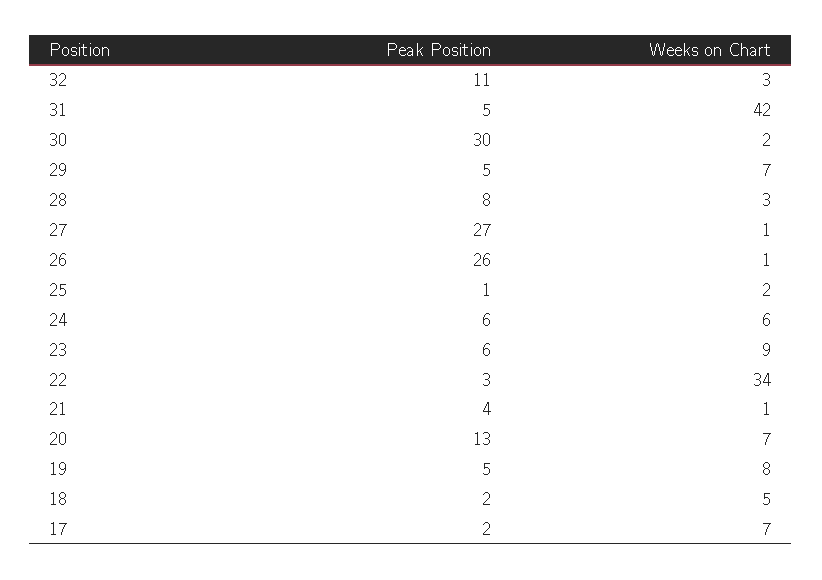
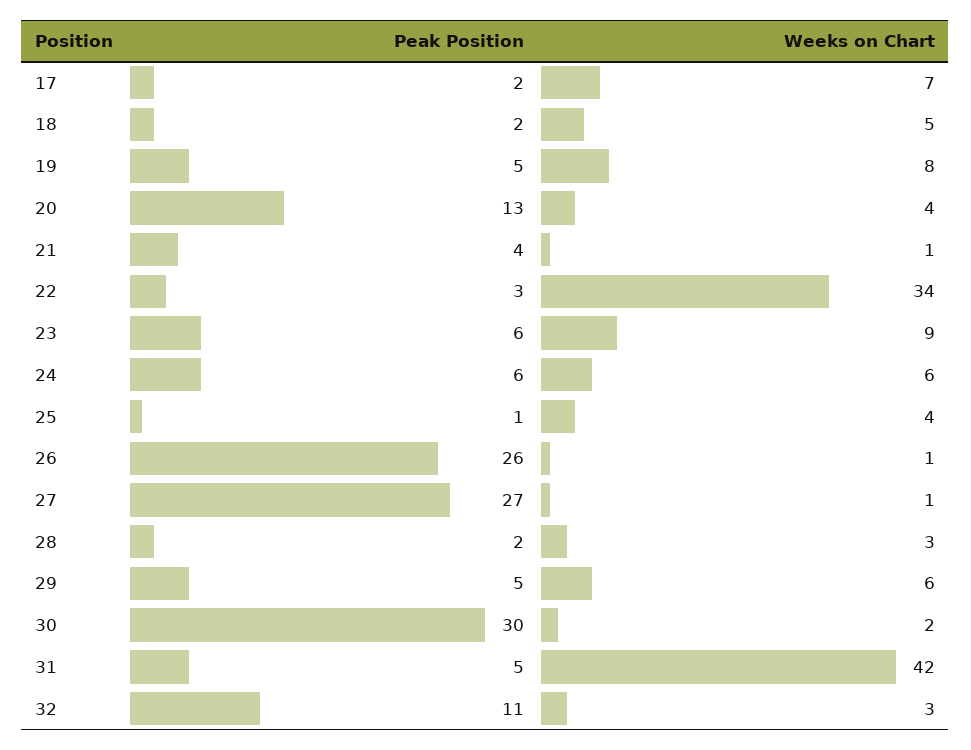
Weeks on Chart, 29: 7 -> 6
Peak Position, 28: 8 -> 2
Weeks on Chart, 25: 2 -> 4
Weeks on Chart, 20: 7 -> 4

